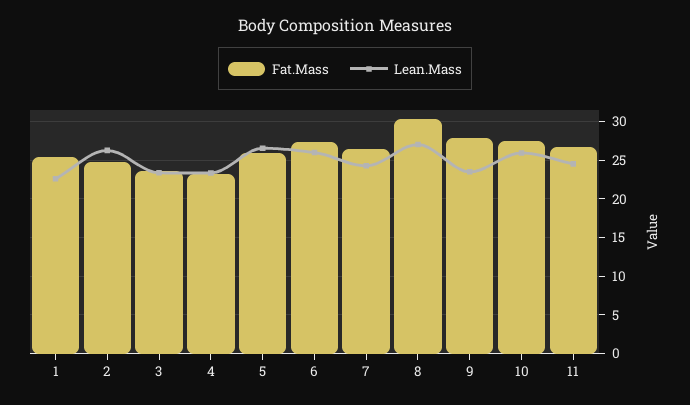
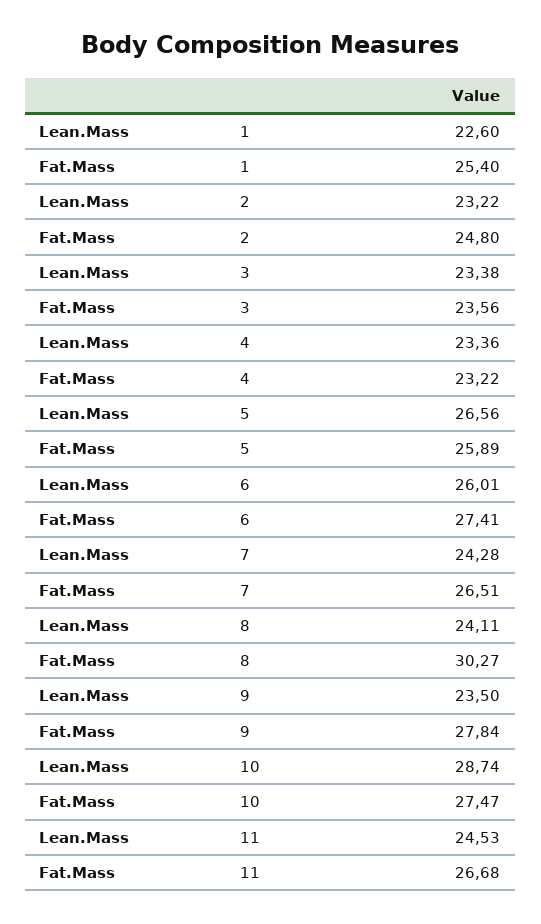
Lean.Mass, 2: 26 -> 23.22
Lean.Mass, 8: 27 -> 24.11
Lean.Mass, 10: 26 -> 28.74

